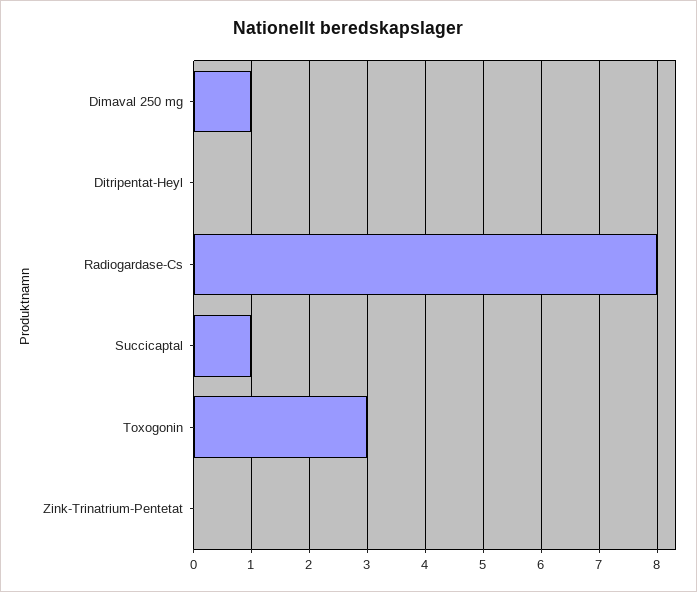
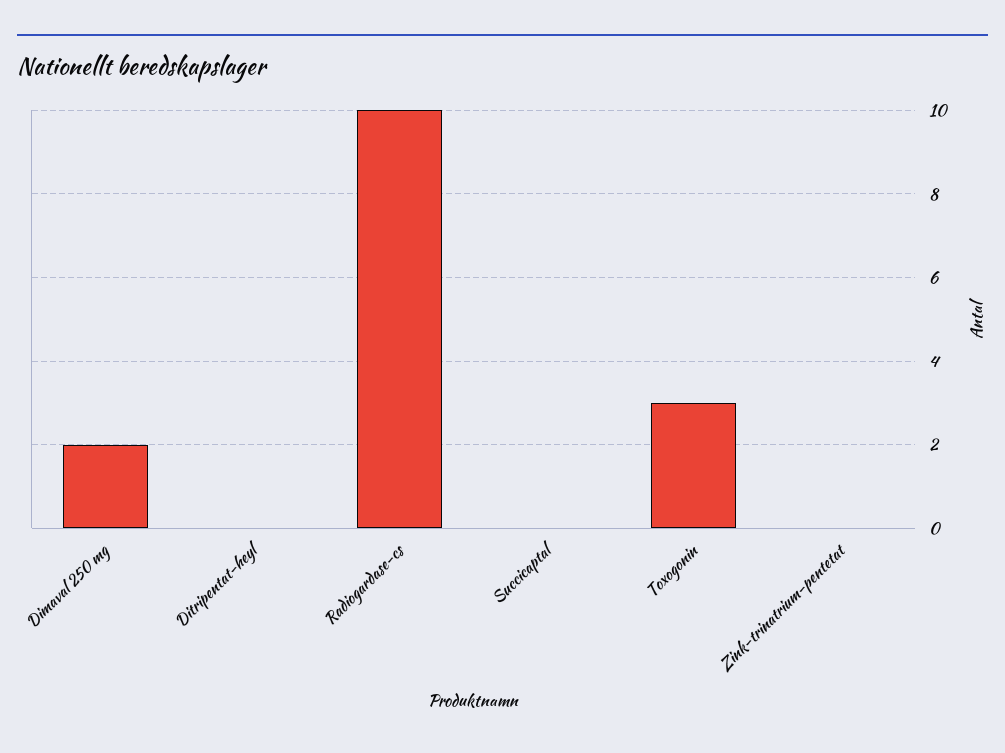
Dimaval 250 mg: 1 -> 2
Radiogardase-Cs: 8 -> 10
Succicaptal: 1 -> 0

